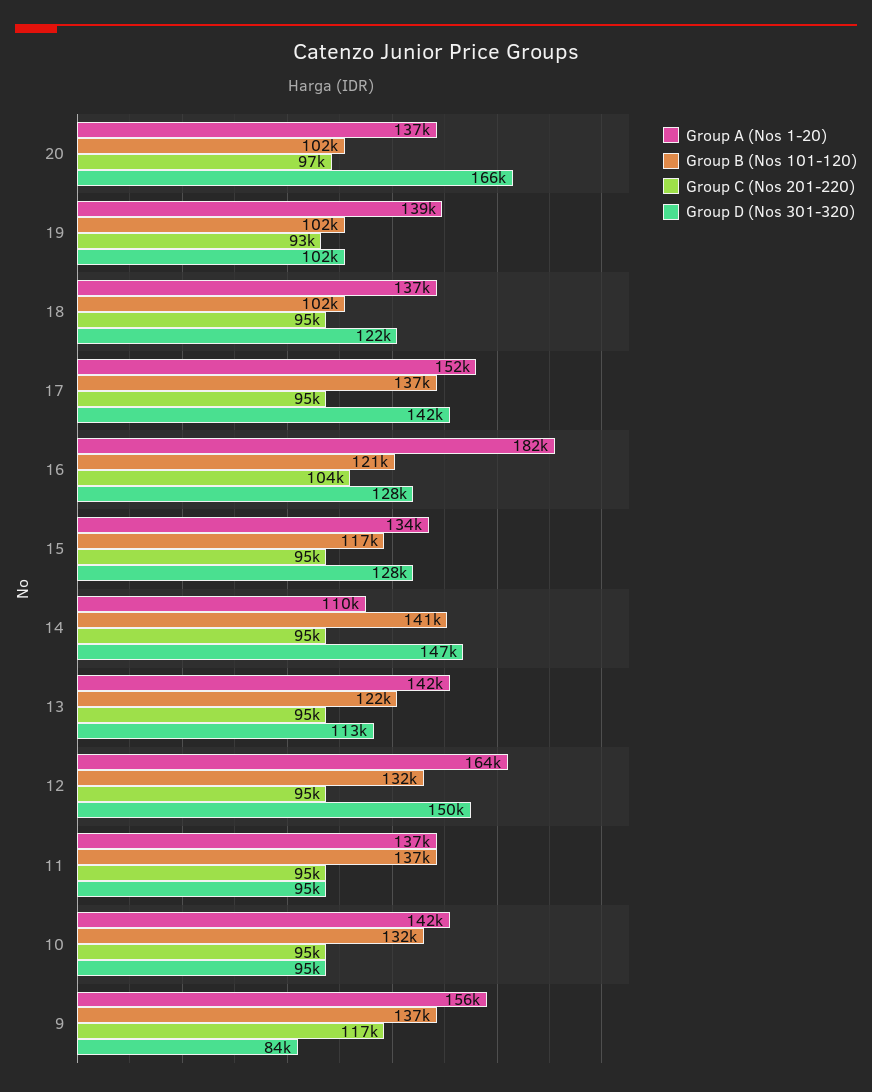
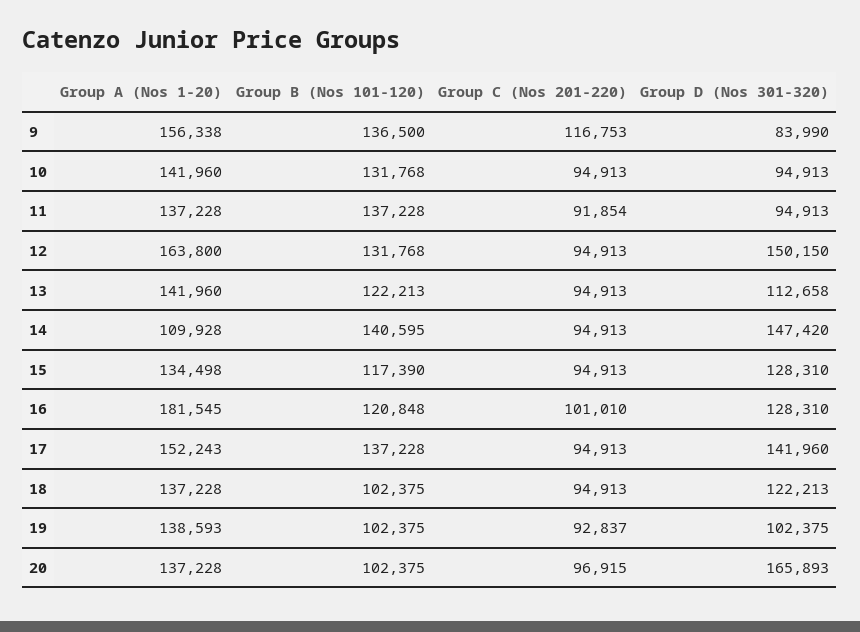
Group C (Nos 201-220), 16: 104000 -> 101010
Group C (Nos 201-220), 11: 95000 -> 91854

